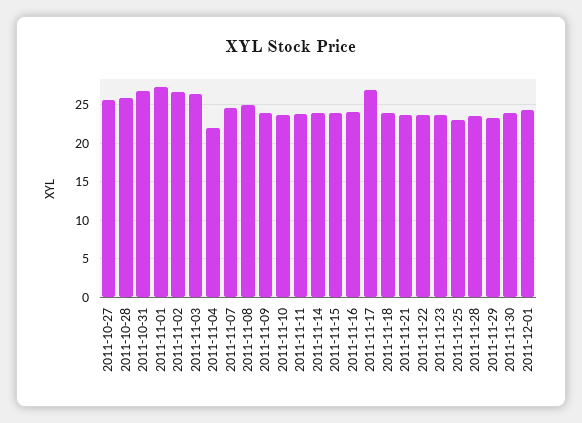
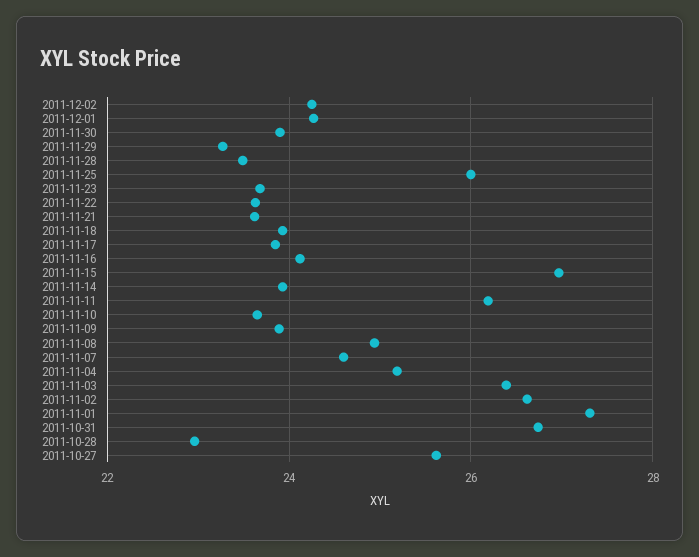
2011-10-28: 26 -> 23
2011-11-04: 22 -> 25.2
2011-11-11: 24 -> 26.2
2011-11-15: 24 -> 27
2011-11-17: 27 -> 23.8
2011-11-25: 23 -> 26
2011-12-02: none -> 24.2

